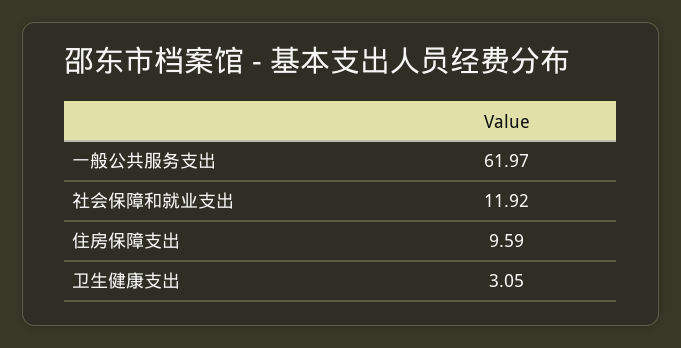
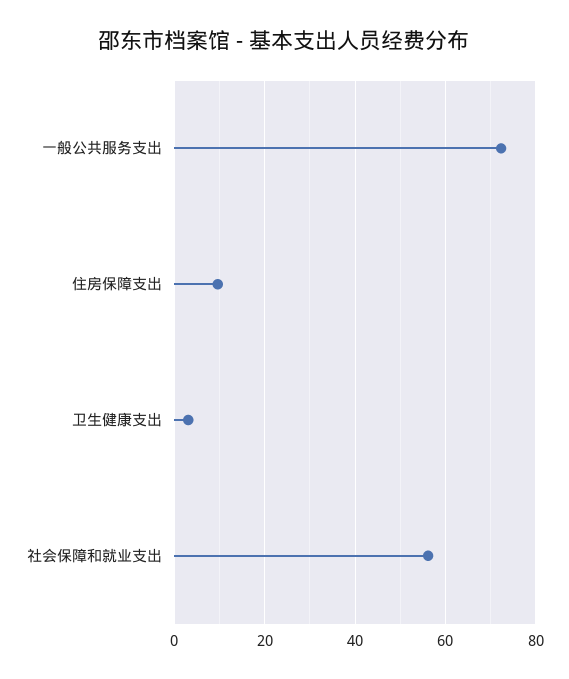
一般公共服务支出: 61.97 -> 72
社会保障和就业支出: 11.92 -> 56

